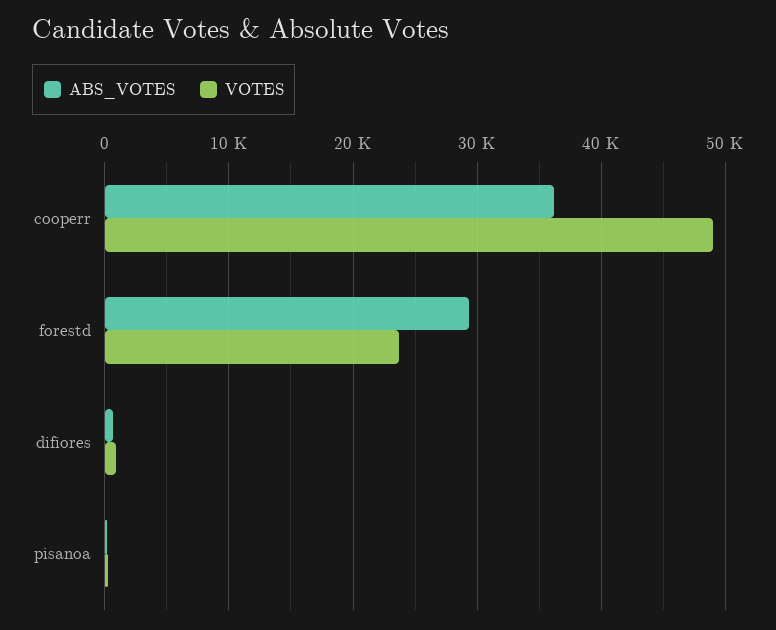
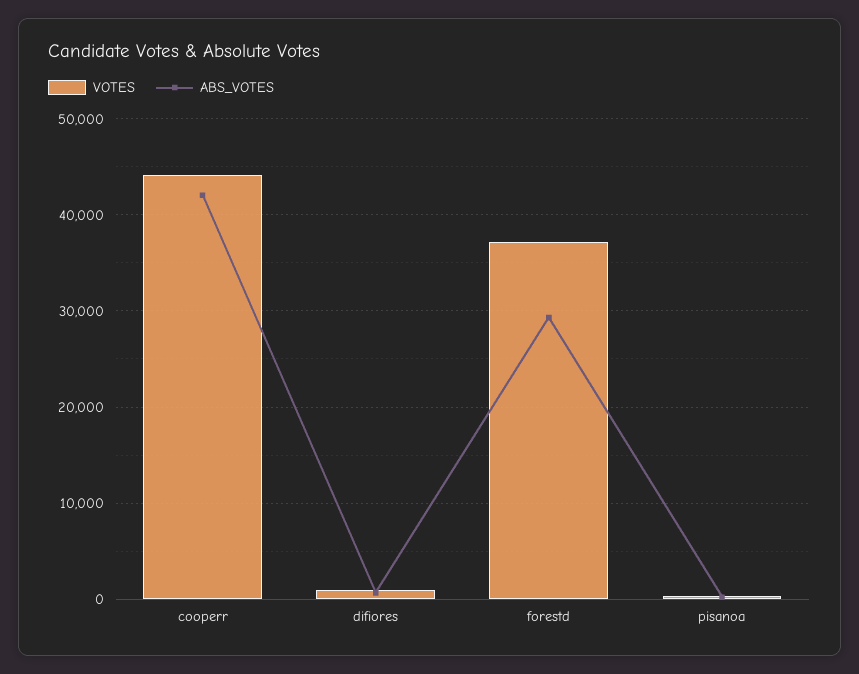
ABS_VOTES, cooperr: 36000 -> 42000
VOTES, cooperr: 49000 -> 44000
VOTES, forestd: 24000 -> 37000

